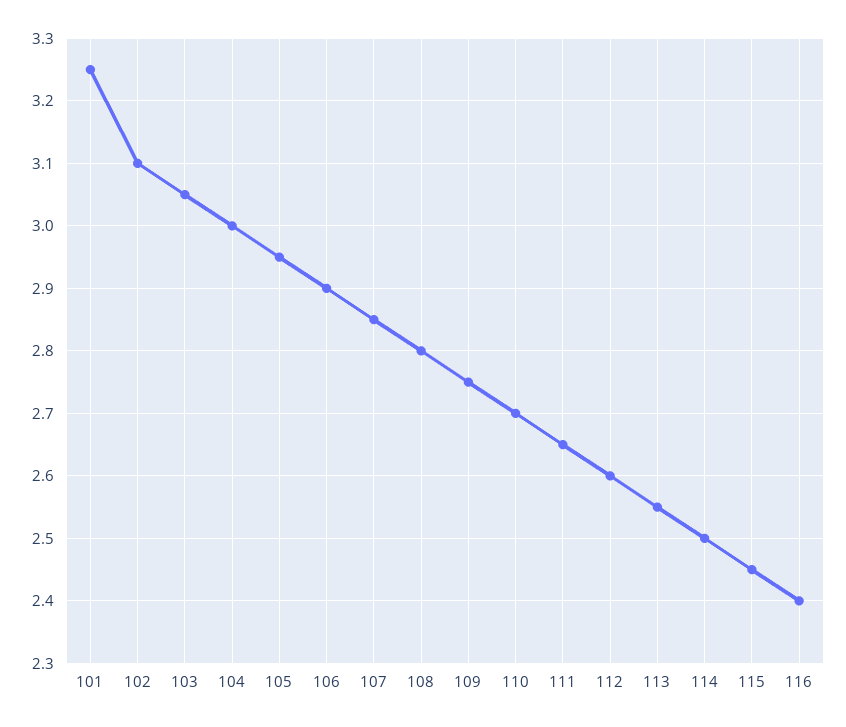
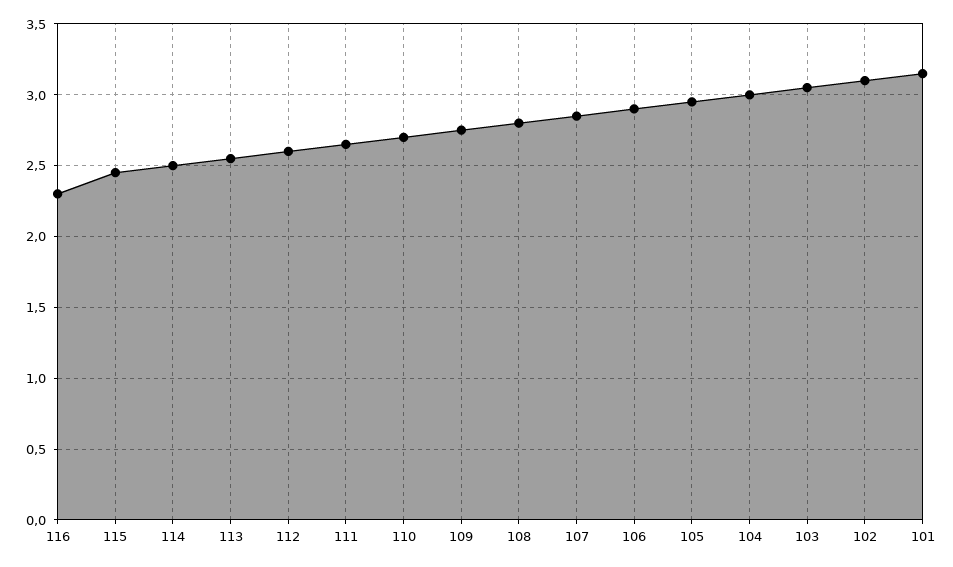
101: 3.25 -> 3.15
116: 2.4 -> 2.3

